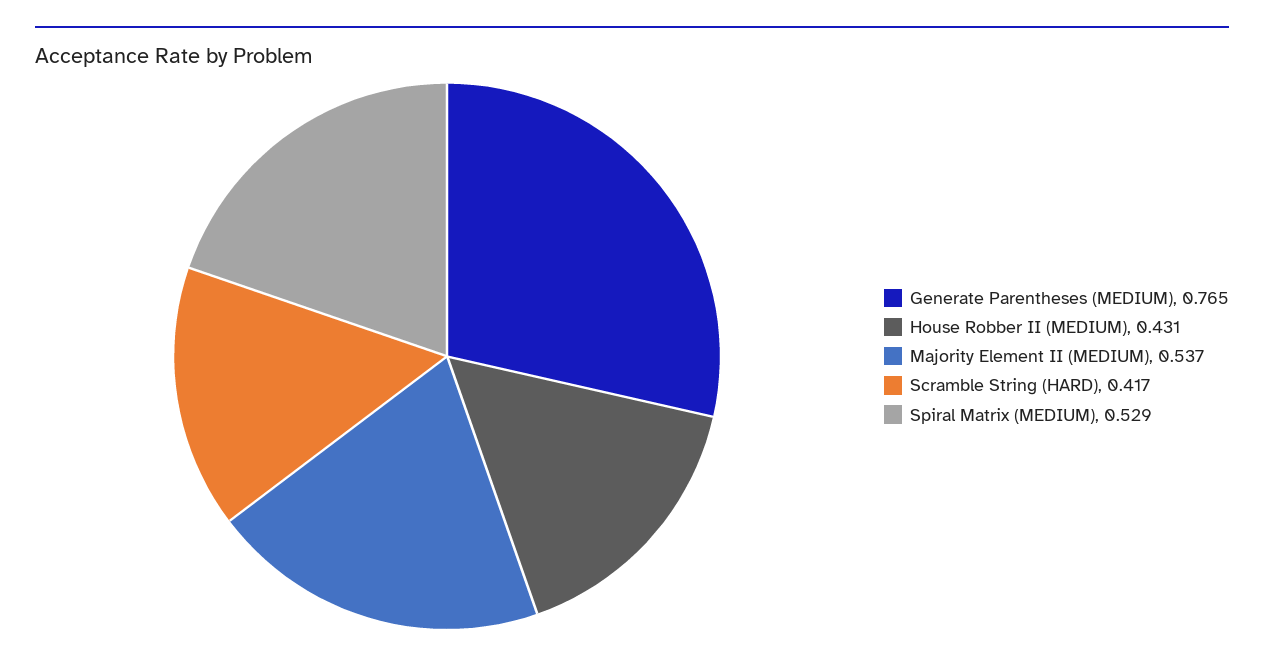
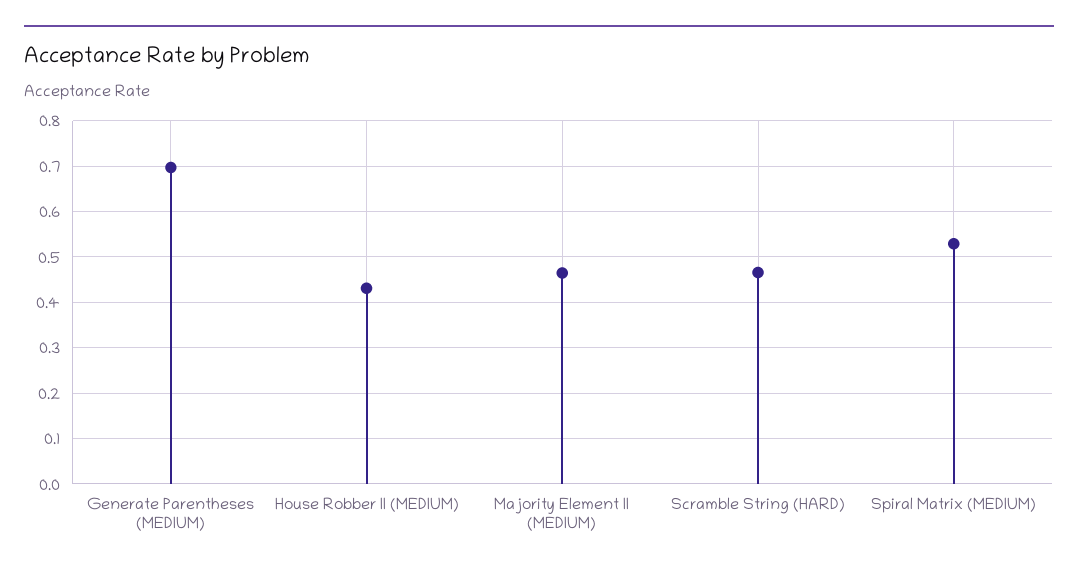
Generate Parentheses (MEDIUM): 0.765 -> 0.7
Majority Element II (MEDIUM): 0.537 -> 0.46
Scramble String (HARD): 0.417 -> 0.46

